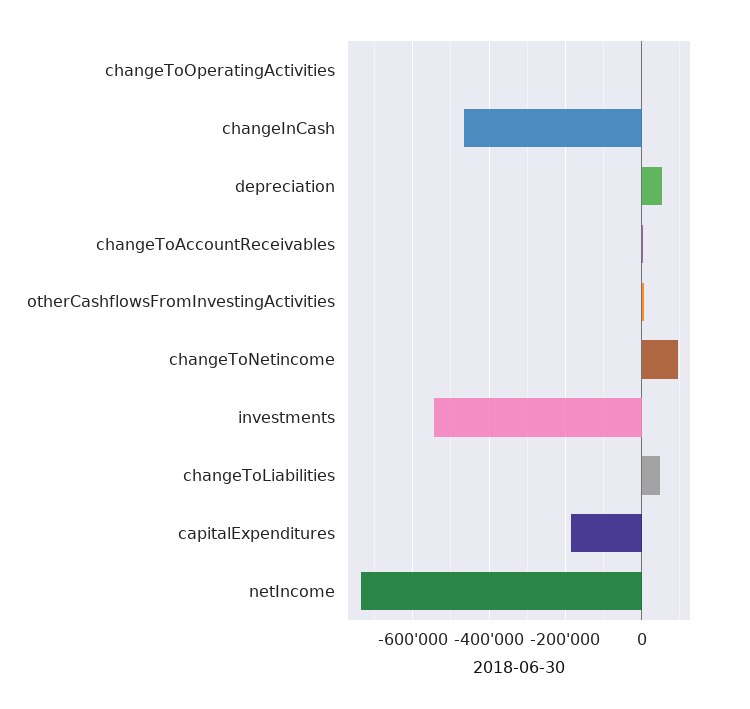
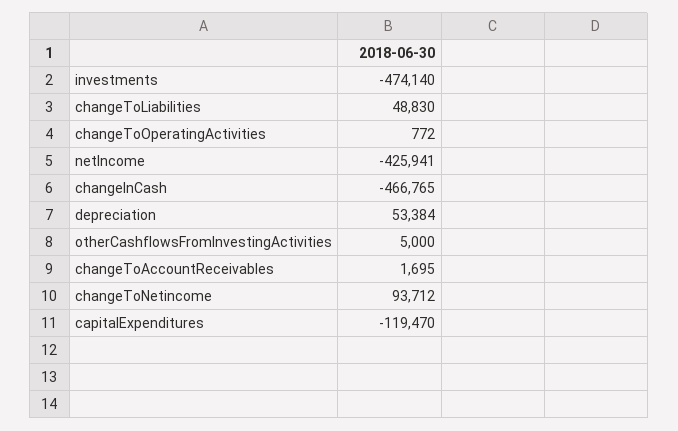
investments: -540000 -> -474140
capitalExpenditures: -180000 -> -119470
netIncome: -740000 -> -425941

